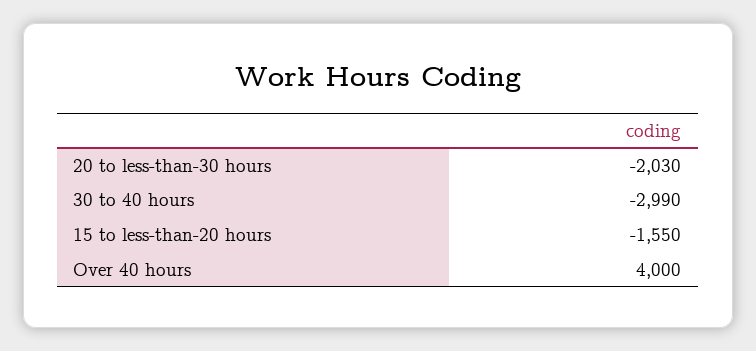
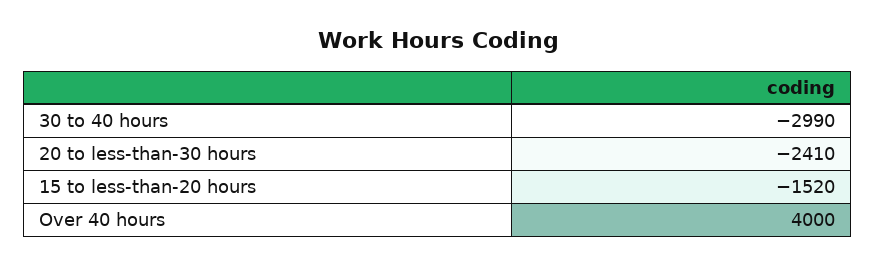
20 to less-than-30 hours: -2030 -> -2410
15 to less-than-20 hours: -1550 -> -1520

